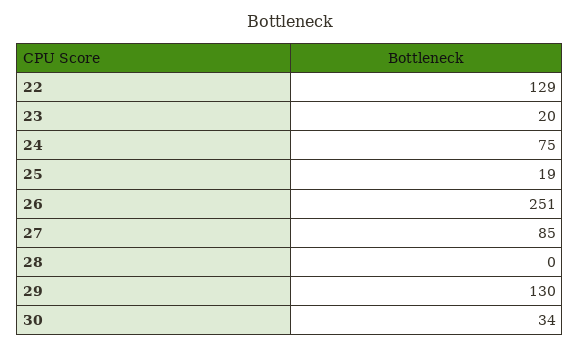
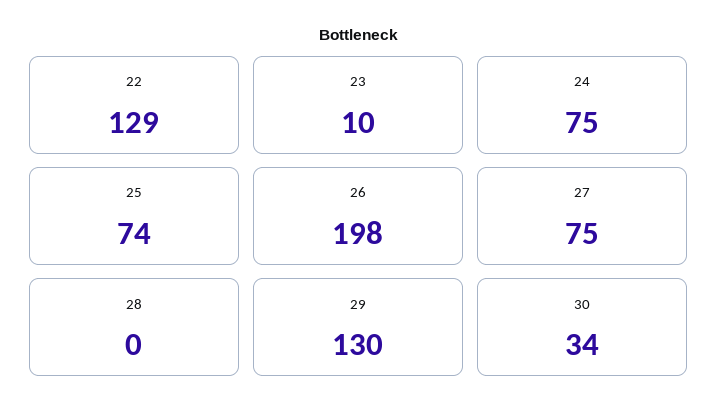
23: 20 -> 10
25: 19 -> 74
26: 251 -> 198
27: 85 -> 75

